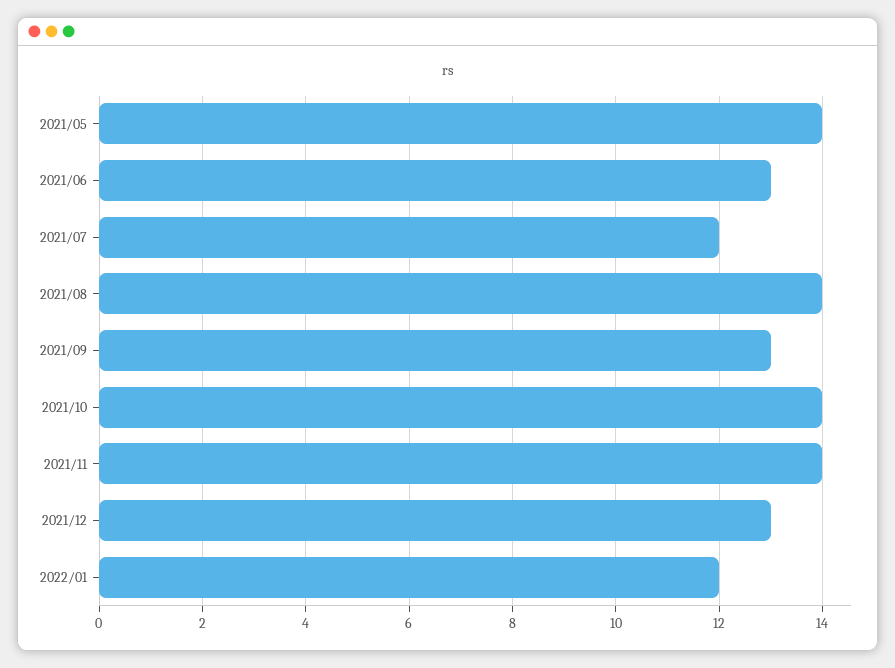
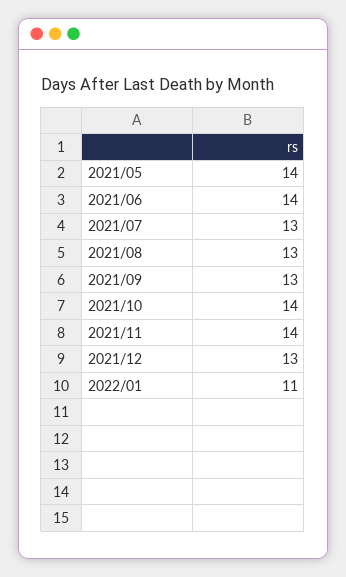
2021/06: 13 -> 14
2021/07: 12 -> 13
2021/08: 14 -> 13
2022/01: 12 -> 11

